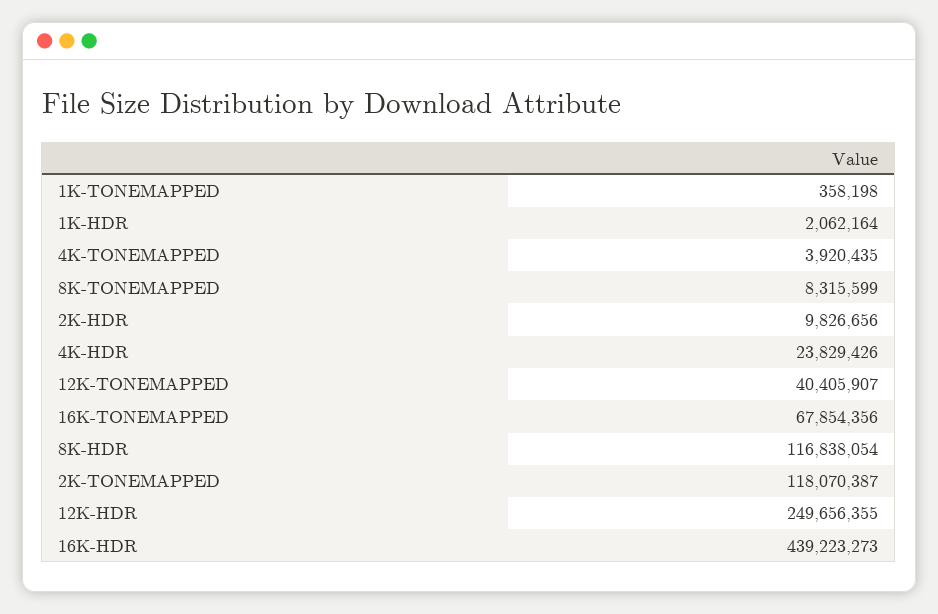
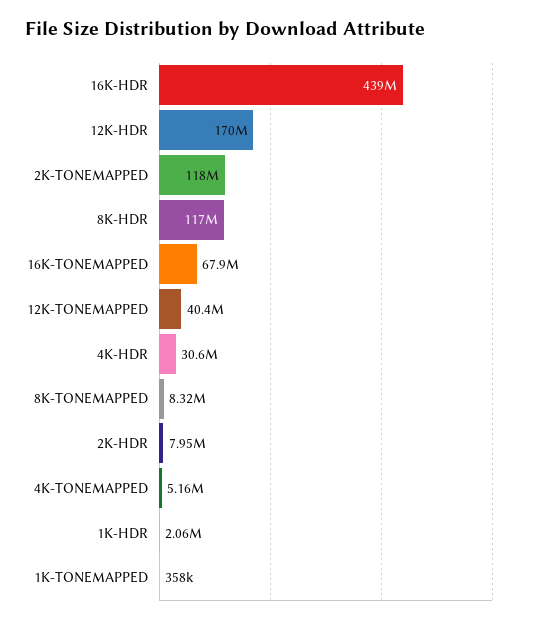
4K-TONEMAPPED: 3920435 -> 5160000
2K-HDR: 9826656 -> 7950000
4K-HDR: 23829426 -> 30600000
12K-HDR: 249656355 -> 170000000

